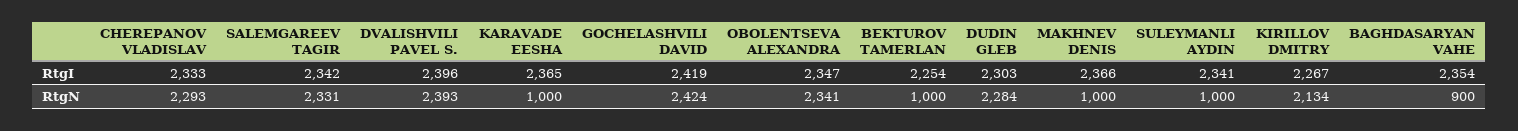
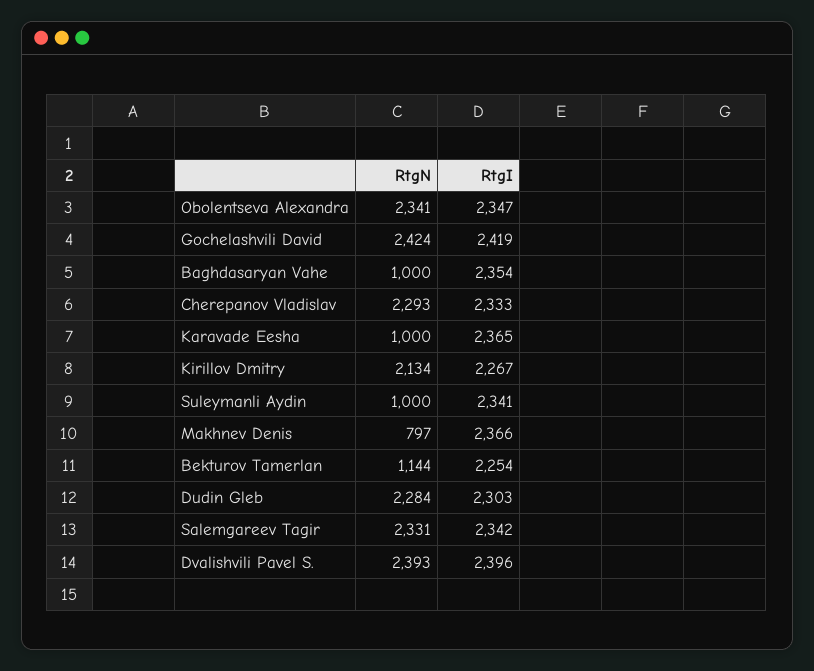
BEKTUROV TAMERLAN, RtgN: 1000 -> 1144
MAKHNEV DENIS, RtgN: 1000 -> 797
BAGHDASARYAN VAHE, RtgN: 900 -> 1000

